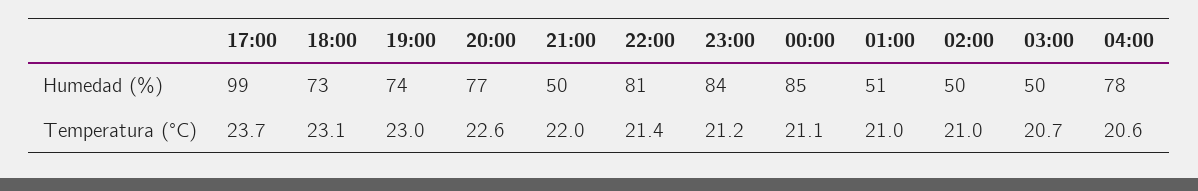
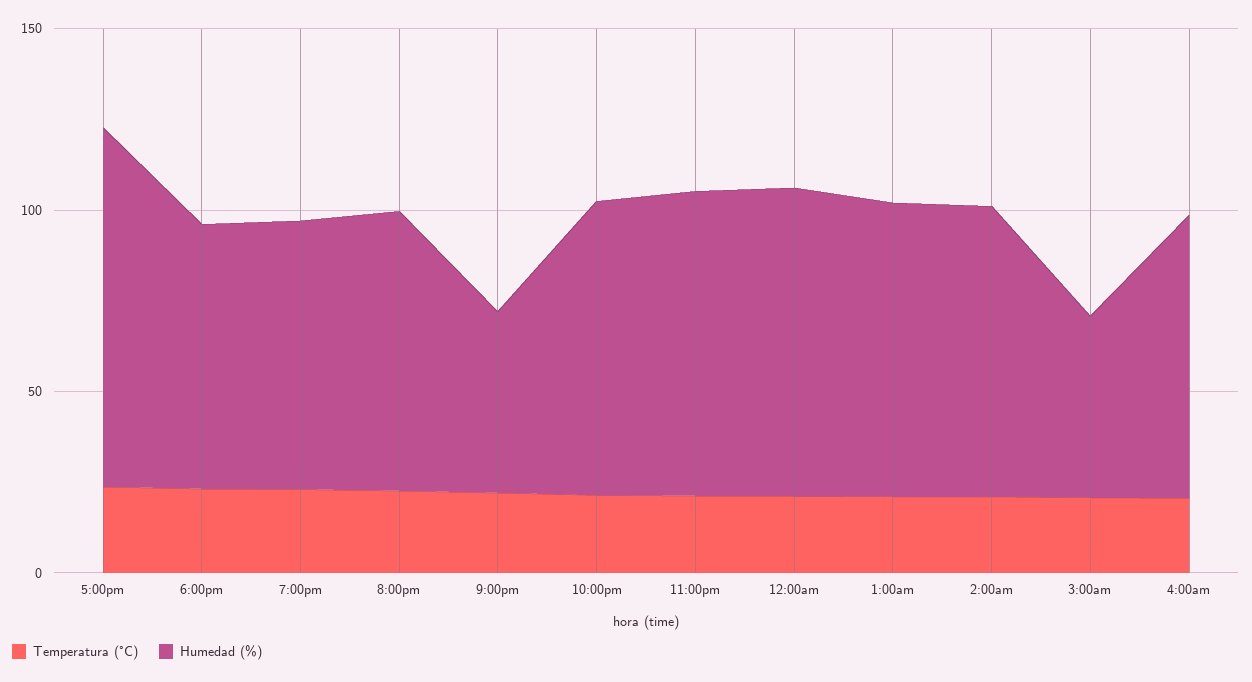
Humedad (%), 01:00: 51 -> 80
Humedad (%), 02:00: 50 -> 80

